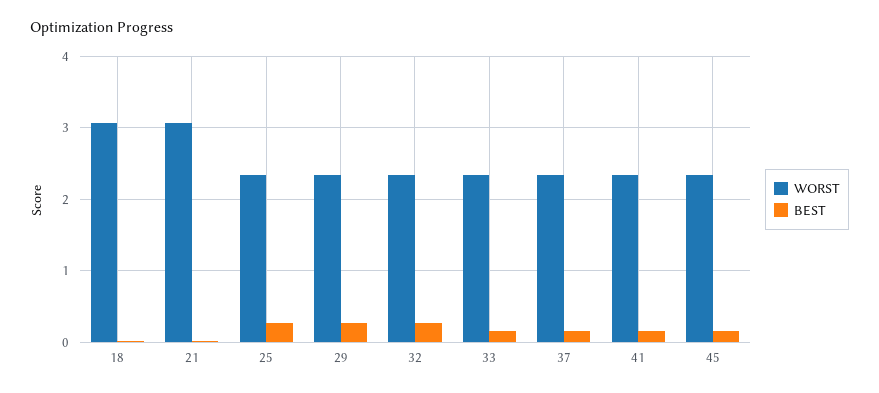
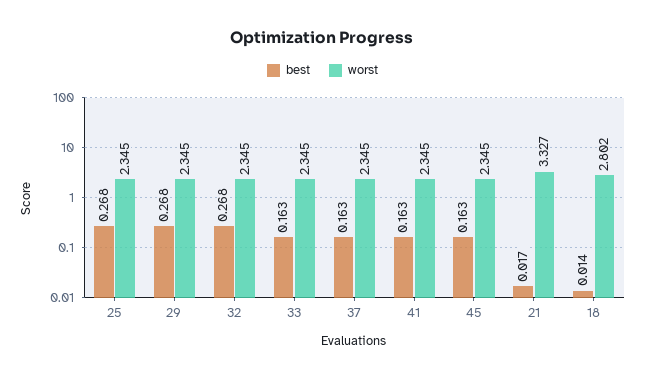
WORST, 18: 3.1 -> 2.802
WORST, 21: 3.1 -> 3.327

